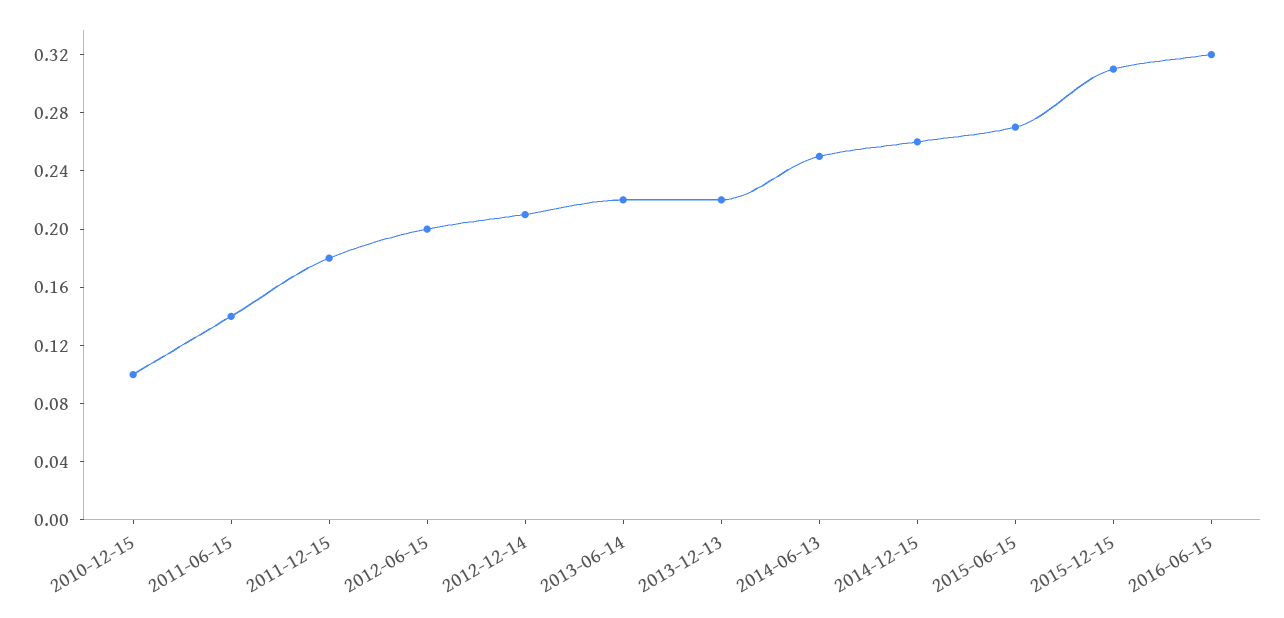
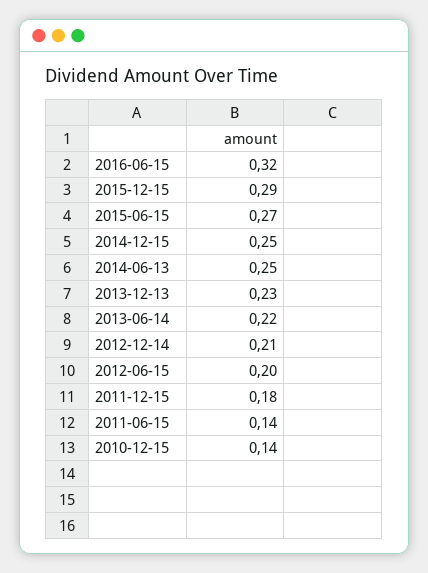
2010-12-15: 0.1 -> 0.14
2013-12-13: 0.22 -> 0.23
2014-12-15: 0.26 -> 0.25
2015-12-15: 0.31 -> 0.29

